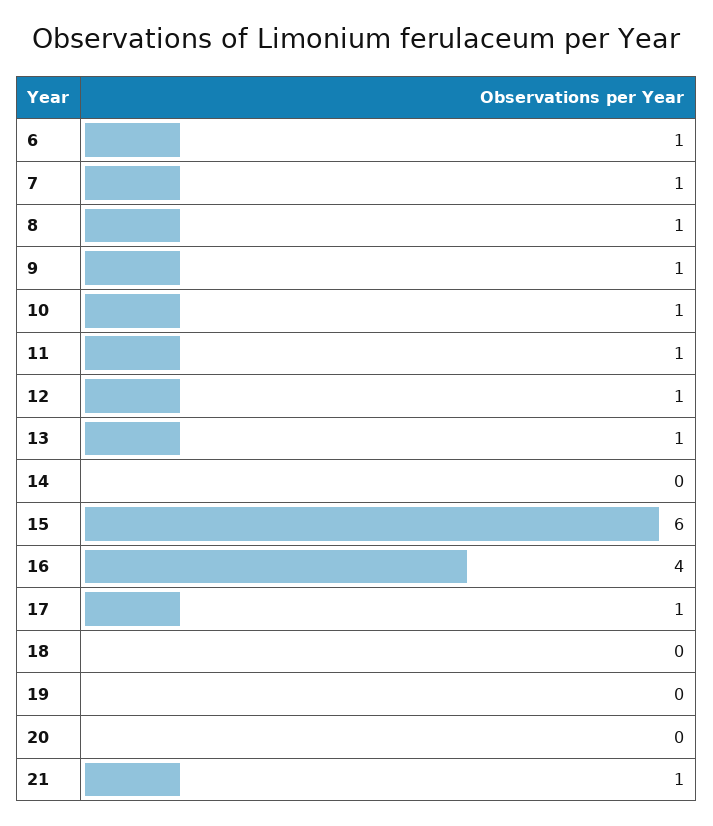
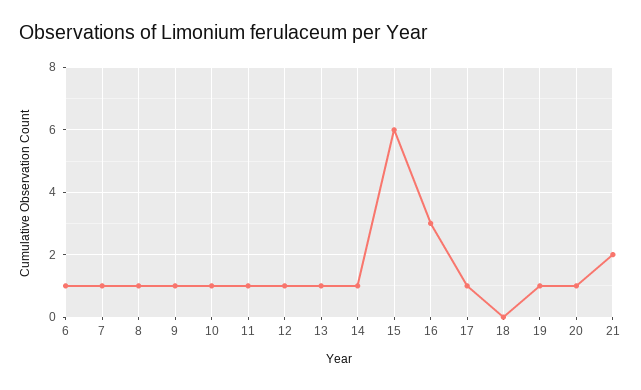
14: 0 -> 1
16: 4 -> 3
19: 0 -> 1
20: 0 -> 1
21: 1 -> 2

